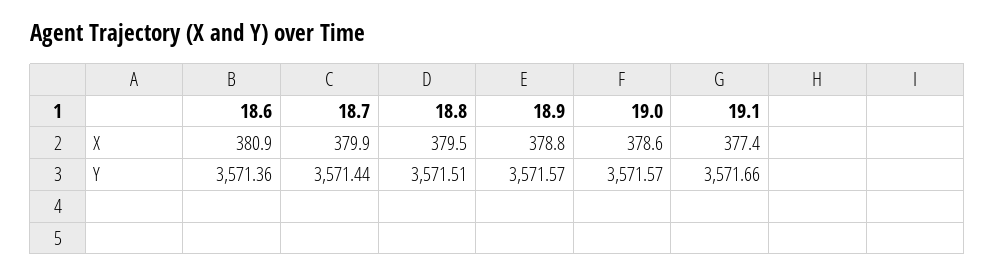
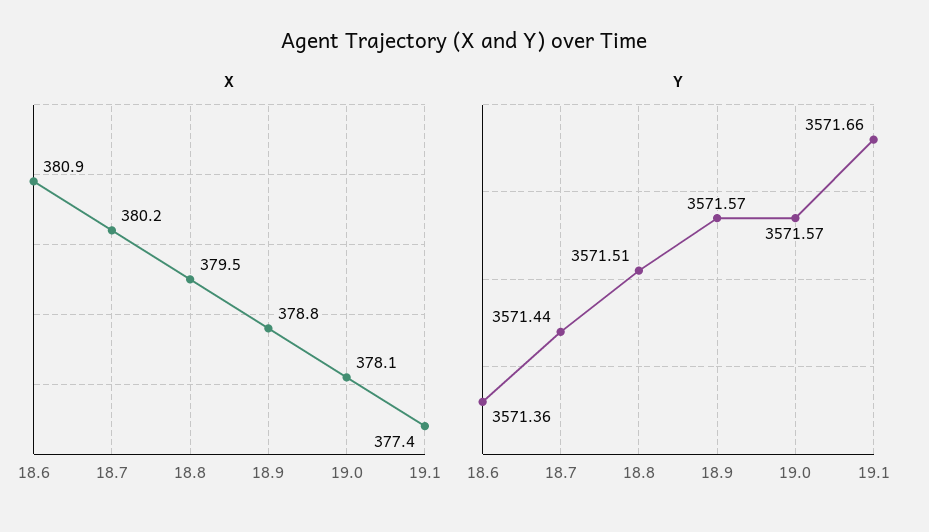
X, 18.7: 379.9 -> 380.2
X, 19.0: 378.6 -> 378.1

